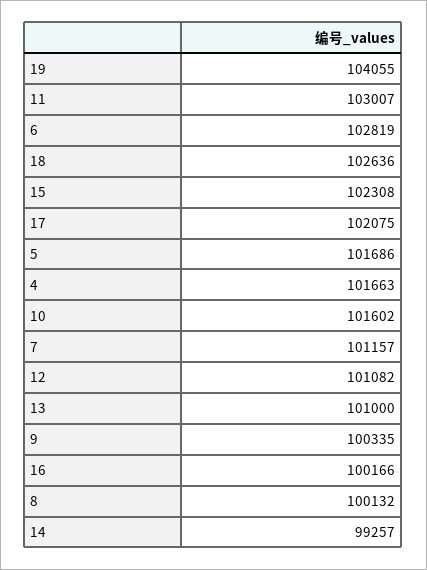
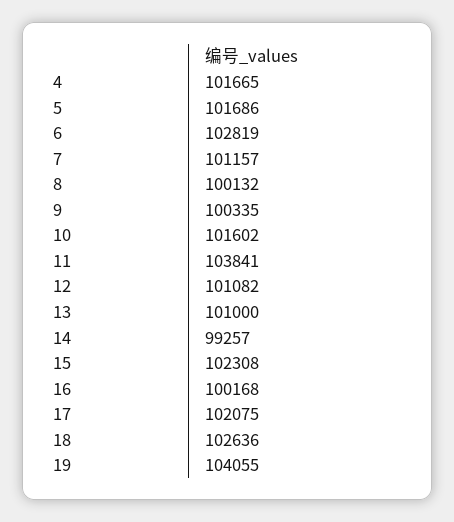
11: 103007 -> 103841
4: 101663 -> 101665
16: 100166 -> 100168

